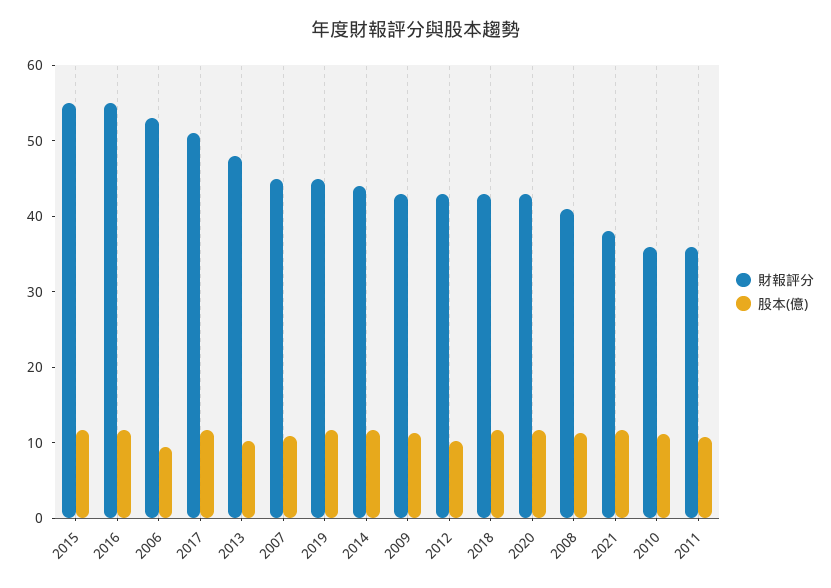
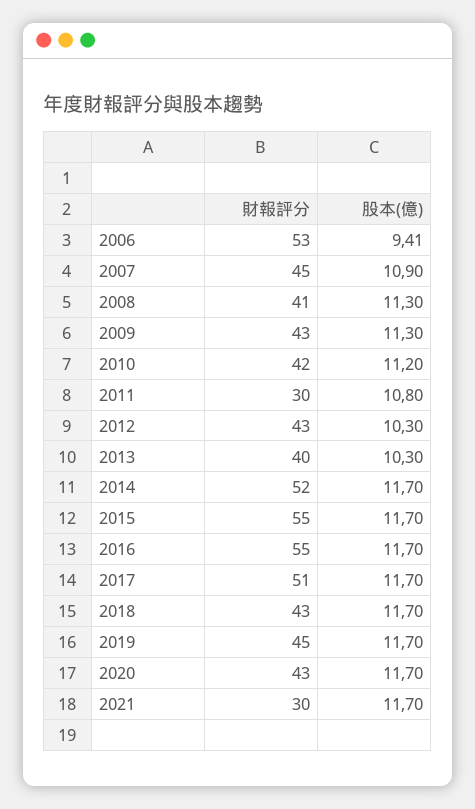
財報評分, 2013: 48 -> 40
財報評分, 2014: 44 -> 52
財報評分, 2021: 38 -> 30
財報評分, 2010: 36 -> 42
財報評分, 2011: 36 -> 30

